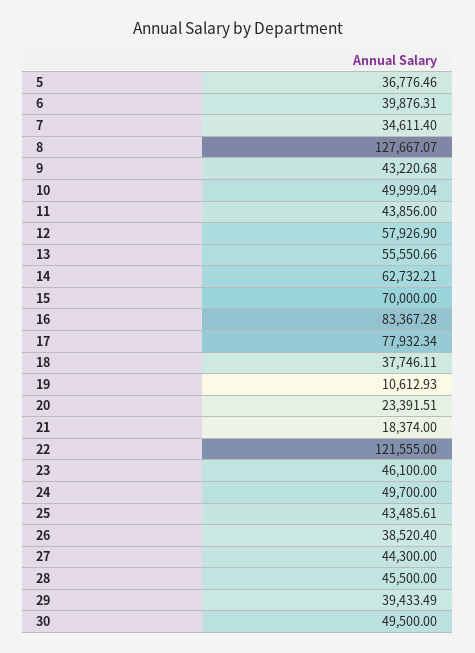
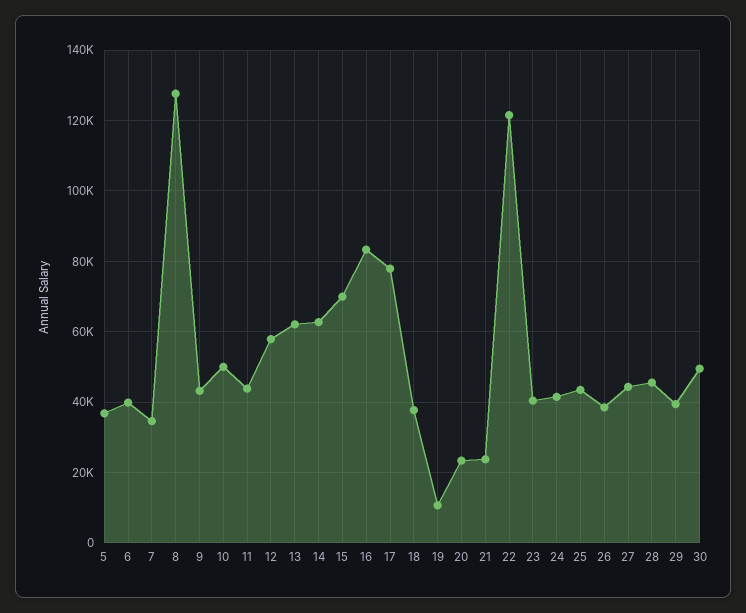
13: 55550.66 -> 62000
21: 18374 -> 24000
23: 46100 -> 40000
24: 49700 -> 42000

